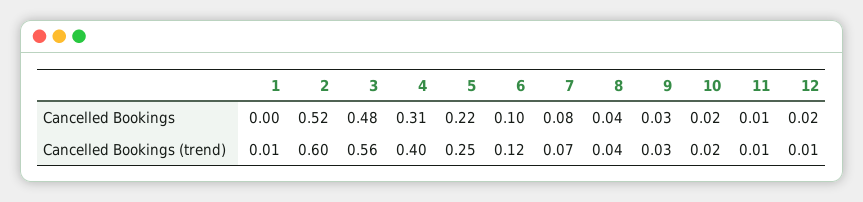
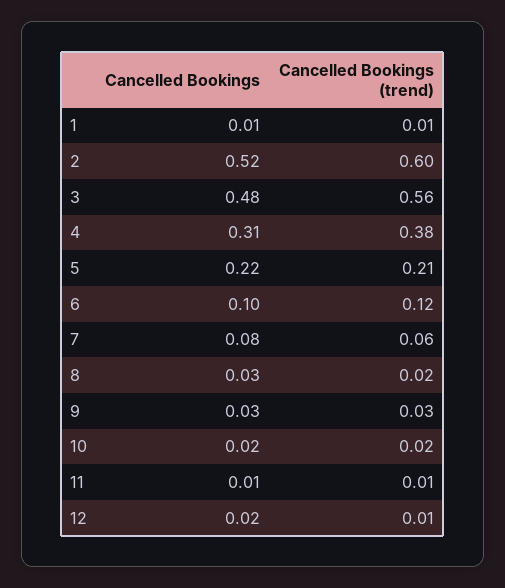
1, Cancelled Bookings: 0 -> 0.01
8, Cancelled Bookings: 0.04 -> 0.03
4, Cancelled Bookings (trend): 0.4 -> 0.38
5, Cancelled Bookings (trend): 0.25 -> 0.21
7, Cancelled Bookings (trend): 0.07 -> 0.06
8, Cancelled Bookings (trend): 0.04 -> 0.02

